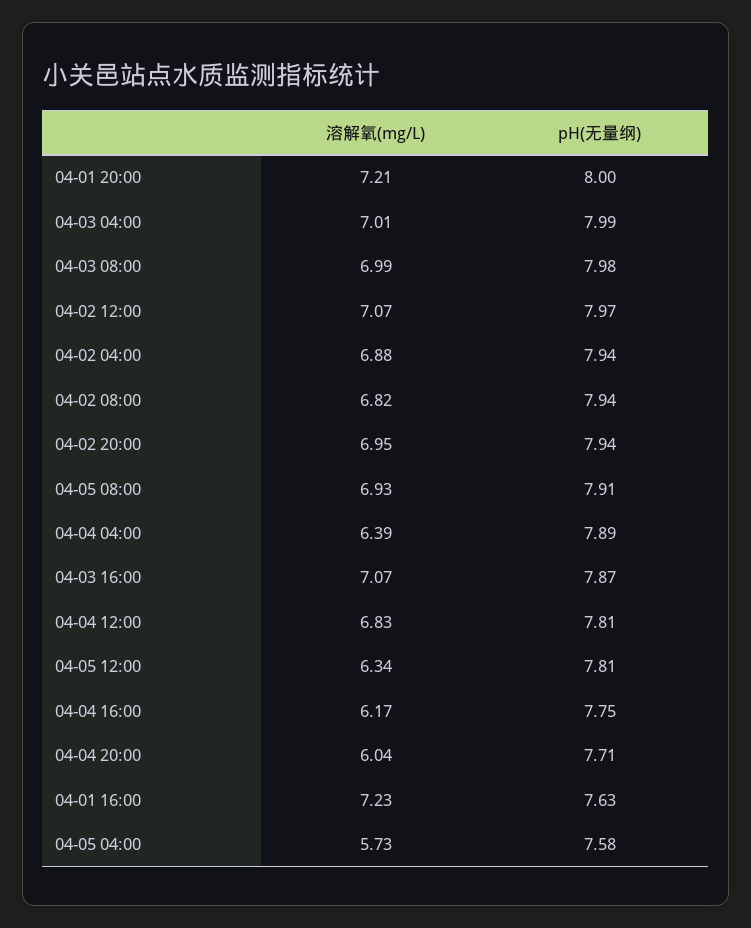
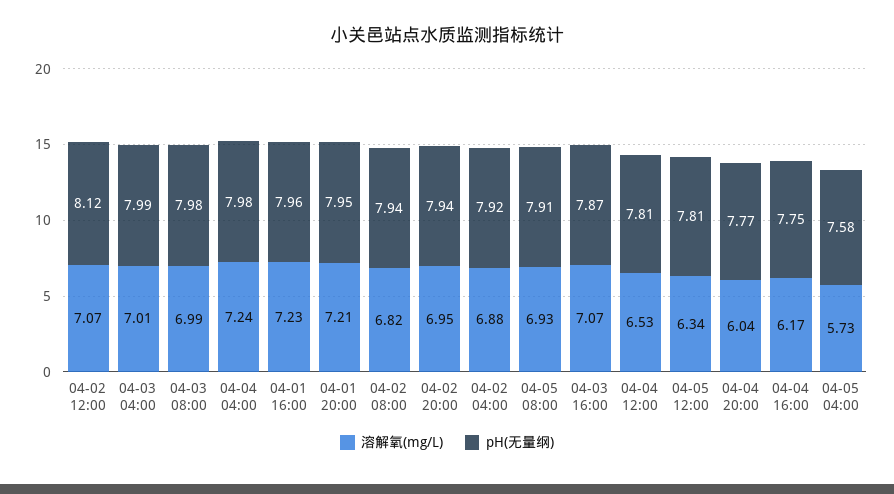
pH(无量纲), 04-01 20:00: 8 -> 7.95
pH(无量纲), 04-02 12:00: 7.97 -> 8.12
pH(无量纲), 04-02 04:00: 7.94 -> 7.92
溶解氧(mg/L), 04-04 04:00: 6.39 -> 7.24
pH(无量纲), 04-04 04:00: 7.89 -> 7.98
溶解氧(mg/L), 04-04 12:00: 6.83 -> 6.53
pH(无量纲), 04-04 20:00: 7.71 -> 7.77
pH(无量纲), 04-01 16:00: 7.63 -> 7.96

